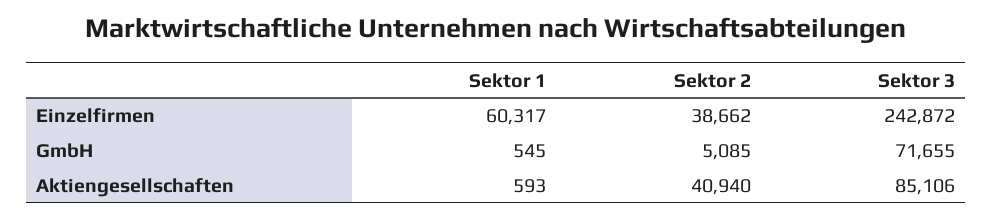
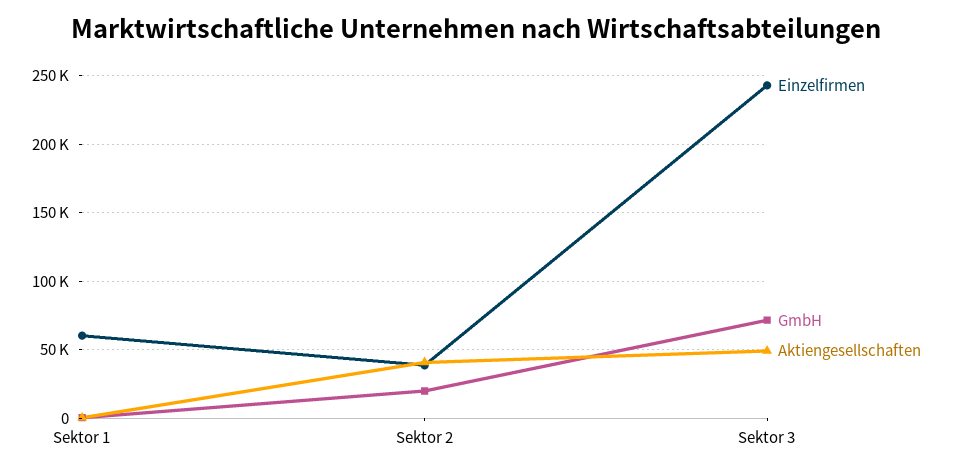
GmbH, Sektor 2: 5085 -> 20000
Aktiengesellschaften, Sektor 3: 85106 -> 50000

